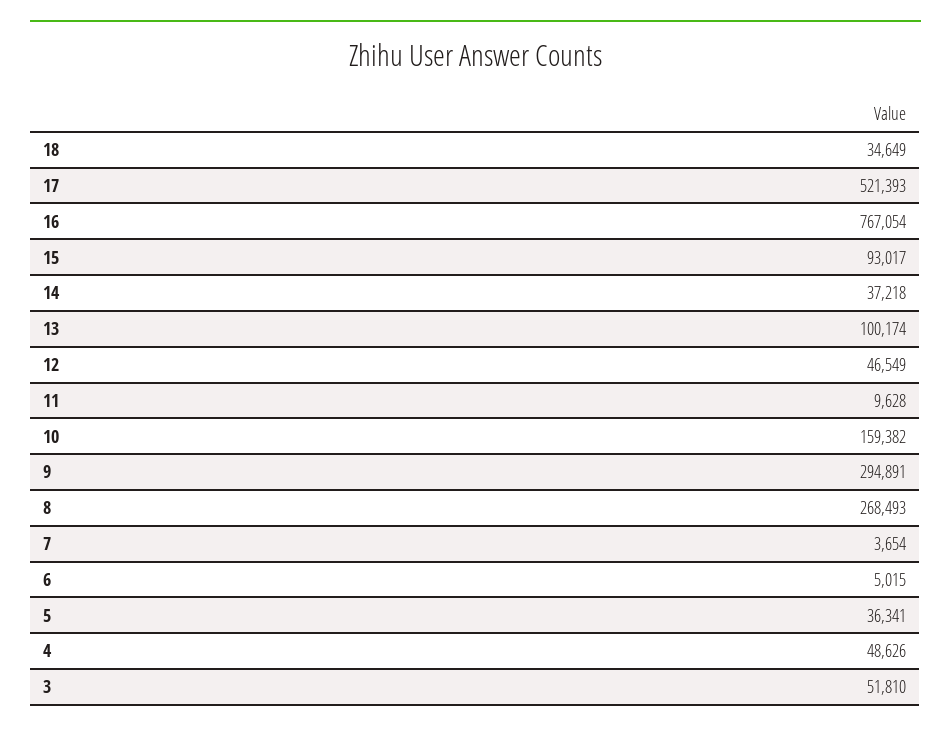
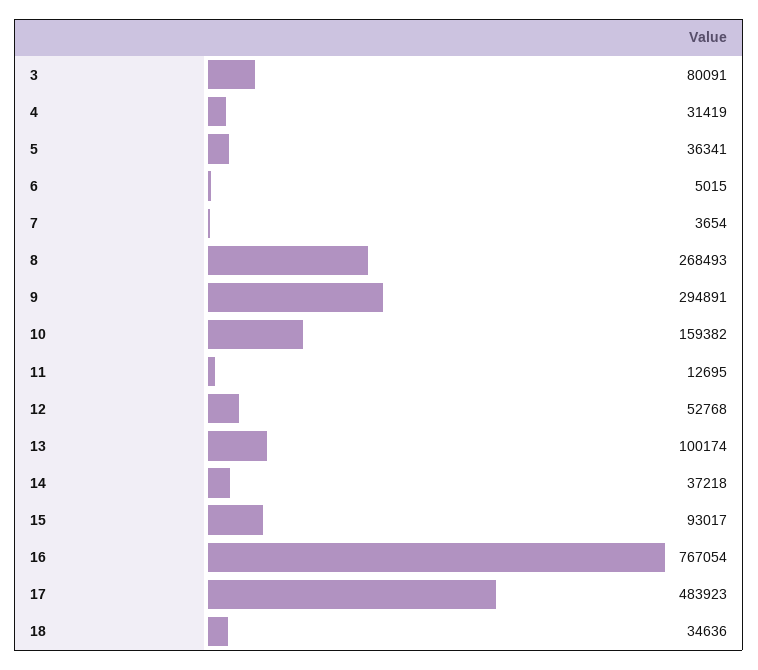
18: 34649 -> 34636
17: 521393 -> 483923
12: 46549 -> 52768
11: 9628 -> 12695
4: 48626 -> 31419
3: 51810 -> 80091

